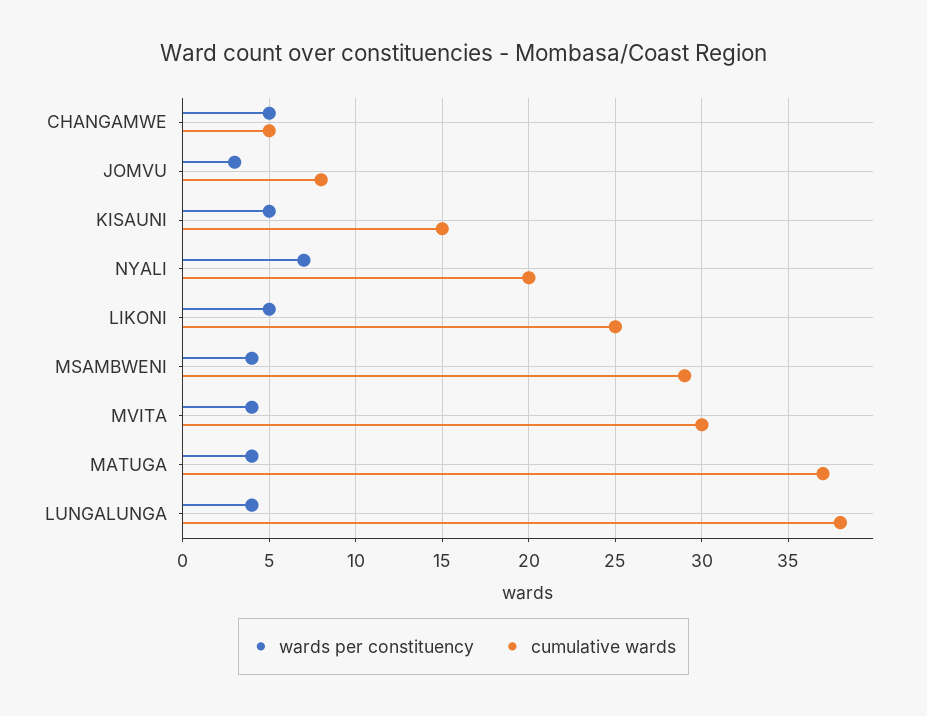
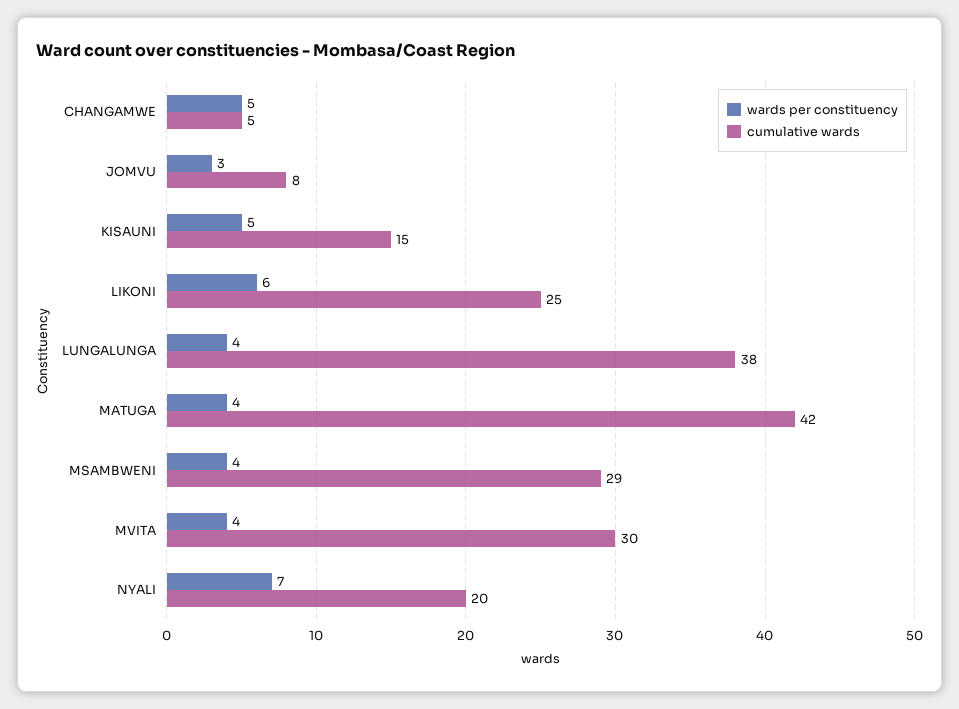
wards per constituency, LIKONI: 5 -> 6
cumulative wards, MATUGA: 37 -> 42

